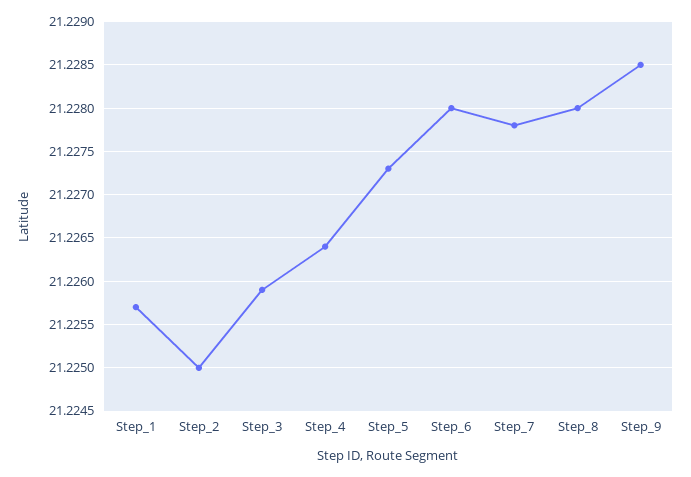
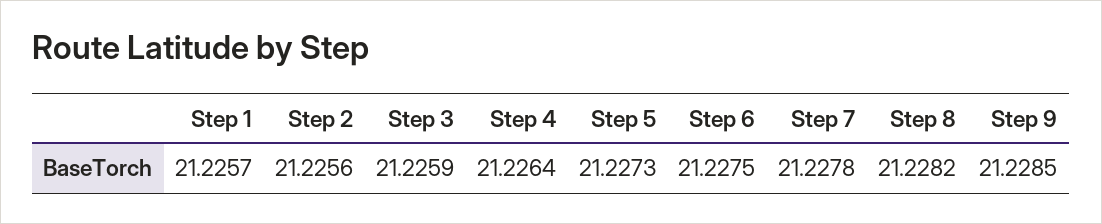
Step_2: 21.225 -> 21.2256
Step_6: 21.228 -> 21.2275
Step_8: 21.228 -> 21.2282

